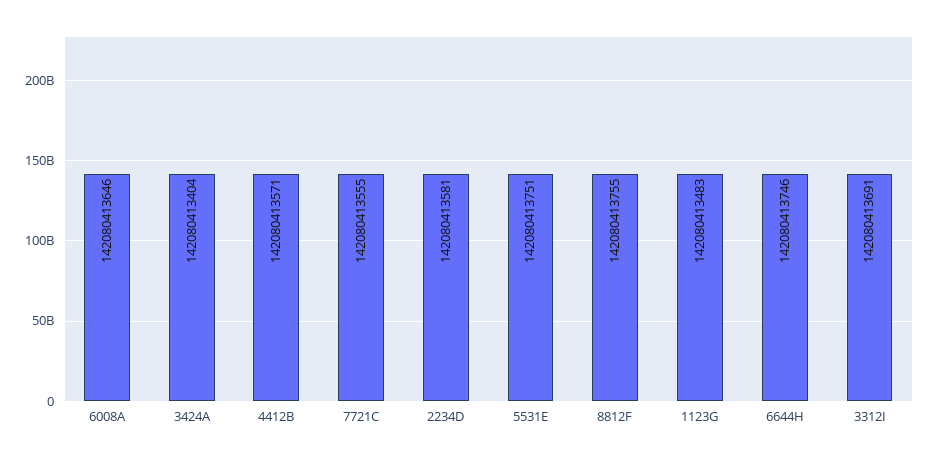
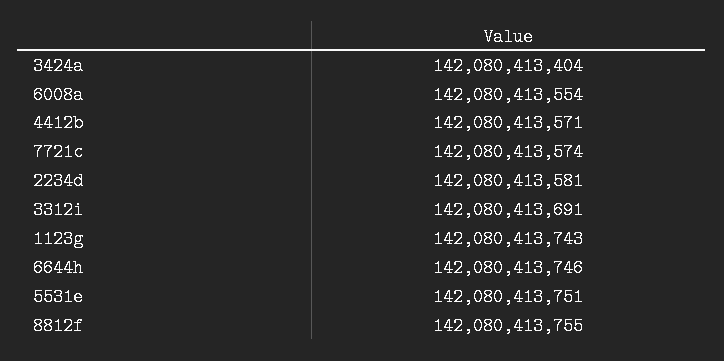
6008A: 142080413646 -> 142080413554
7721C: 142080413555 -> 142080413574
1123G: 142080413483 -> 142080413743

